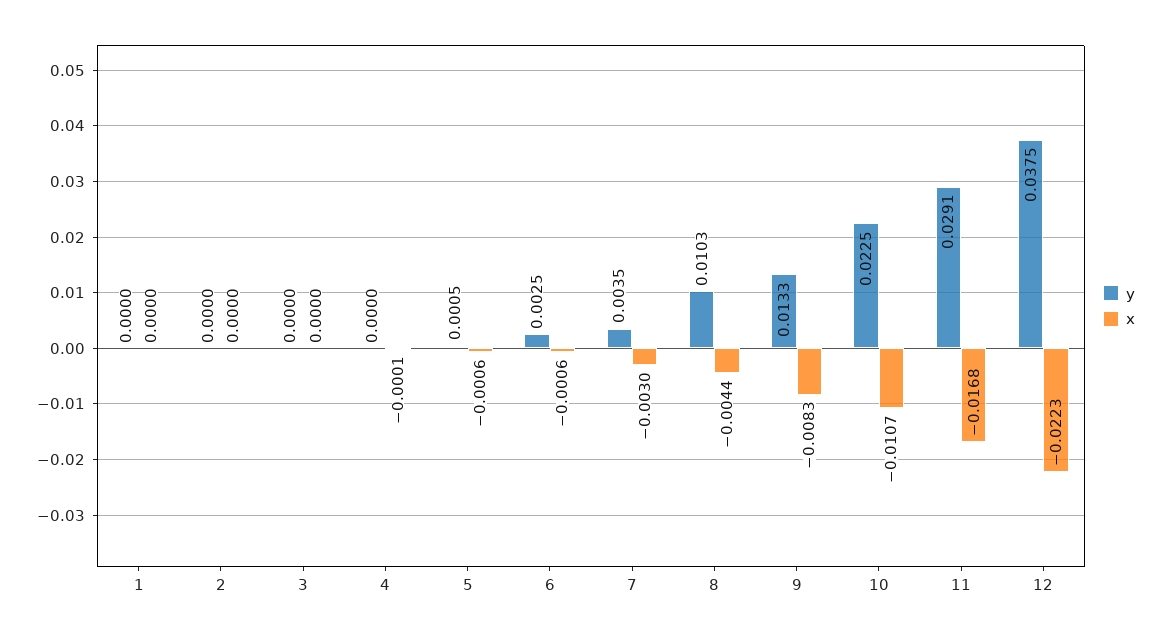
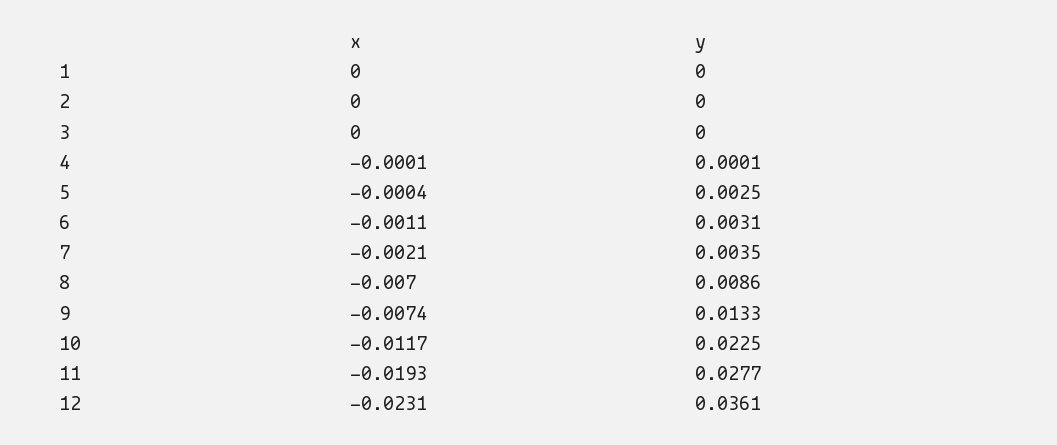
y, 4: 0 -> 0.0001
y, 5: 0.0005 -> 0.0025
x, 5: -0.0006 -> -0.0004
y, 6: 0.0025 -> 0.0031
x, 6: -0.0006 -> -0.0011
x, 7: -0.003 -> -0.0021
y, 8: 0.0103 -> 0.0086
x, 8: -0.0044 -> -0.007
x, 9: -0.0083 -> -0.0074
x, 10: -0.0107 -> -0.0117
y, 11: 0.0291 -> 0.0277
x, 11: -0.0168 -> -0.0193
y, 12: 0.0375 -> 0.0361
x, 12: -0.0223 -> -0.0231

